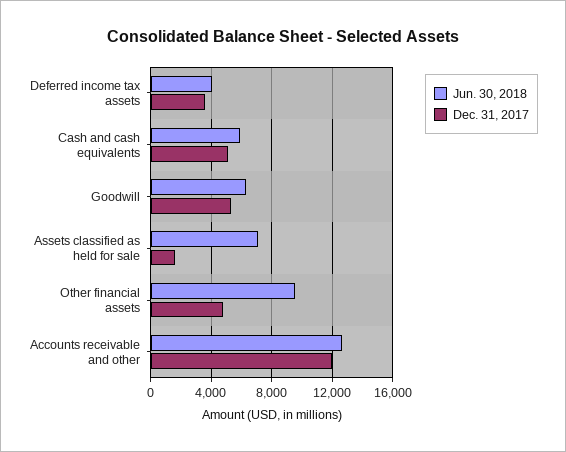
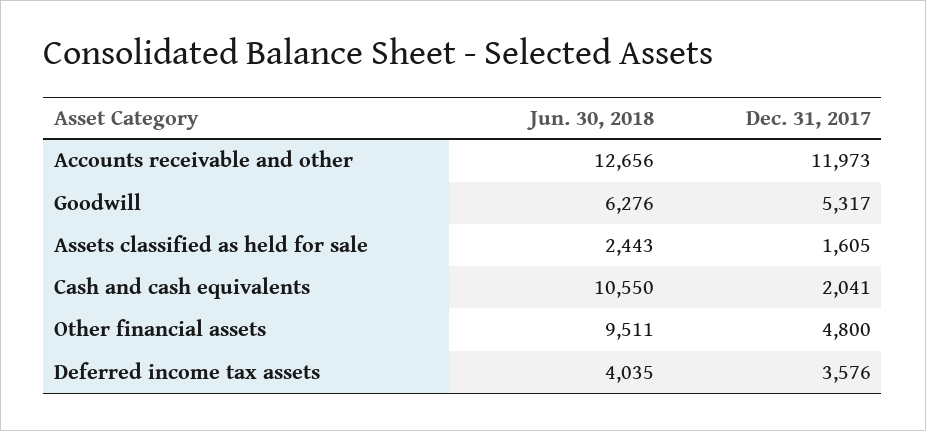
Jun. 30, 2018, Cash and cash equivalents: 6000 -> 10550
Dec. 31, 2017, Cash and cash equivalents: 5000 -> 2041
Jun. 30, 2018, Assets classified as held for sale: 7000 -> 2443

